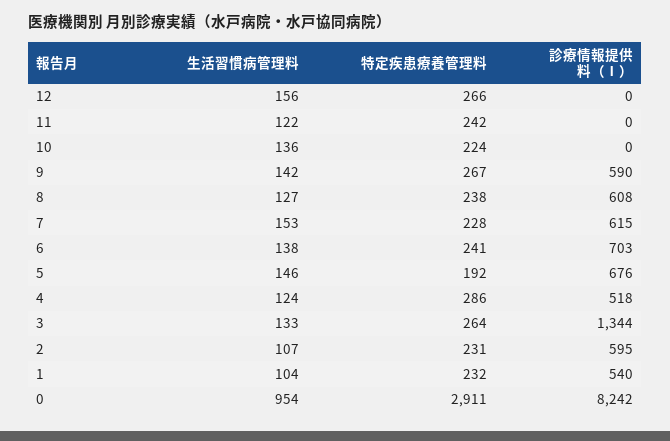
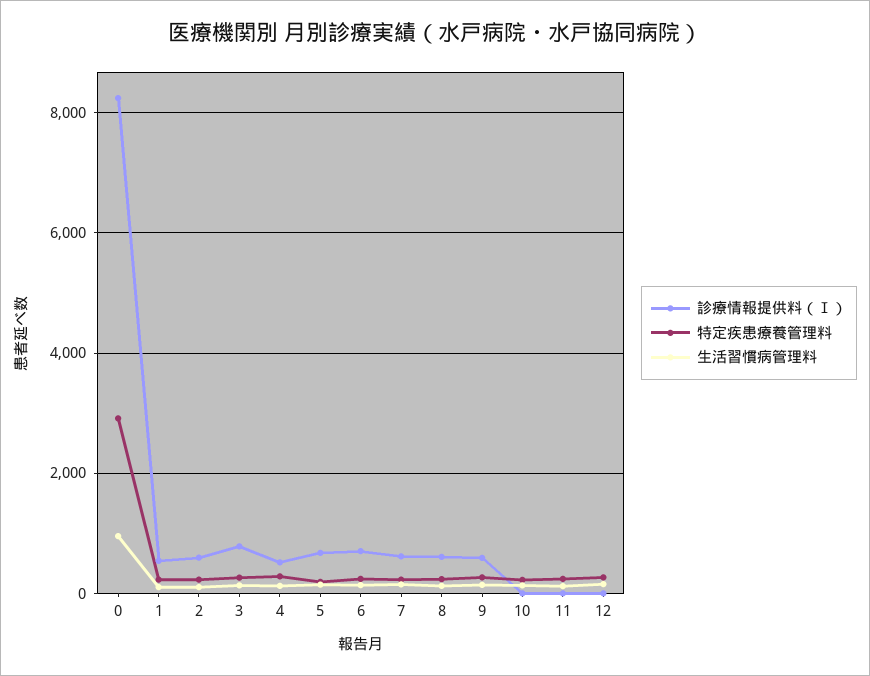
診療情報提供料（Ⅰ）, 3: 1344 -> 800

